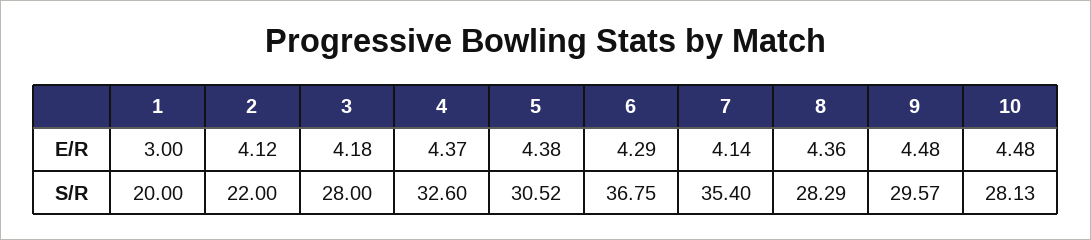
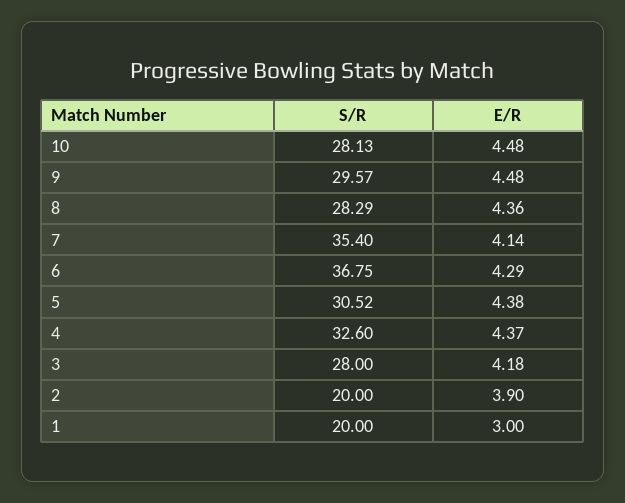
2, E/R: 4.12 -> 3.9
2, S/R: 22 -> 20

